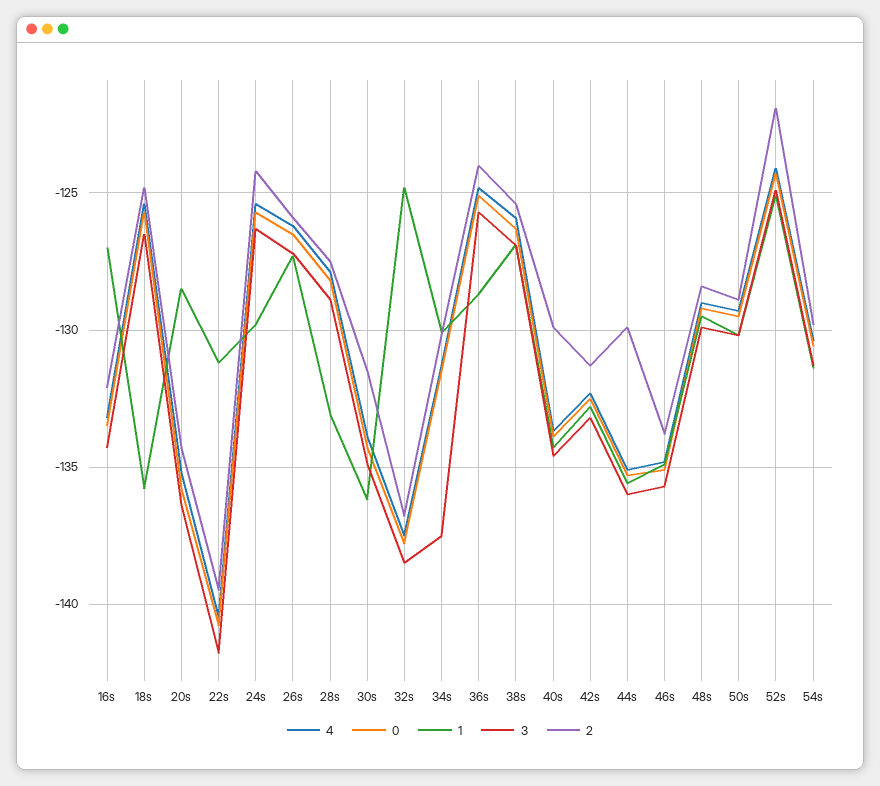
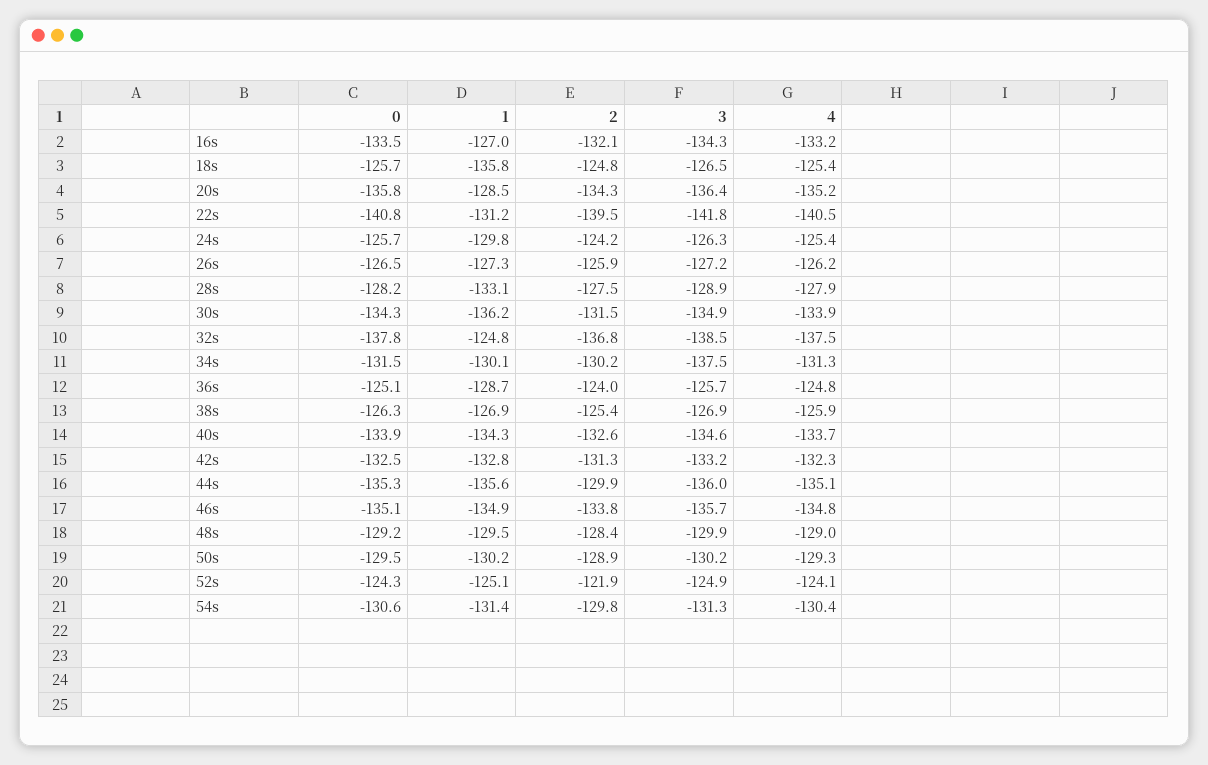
2, 40s: -130 -> -132.6

